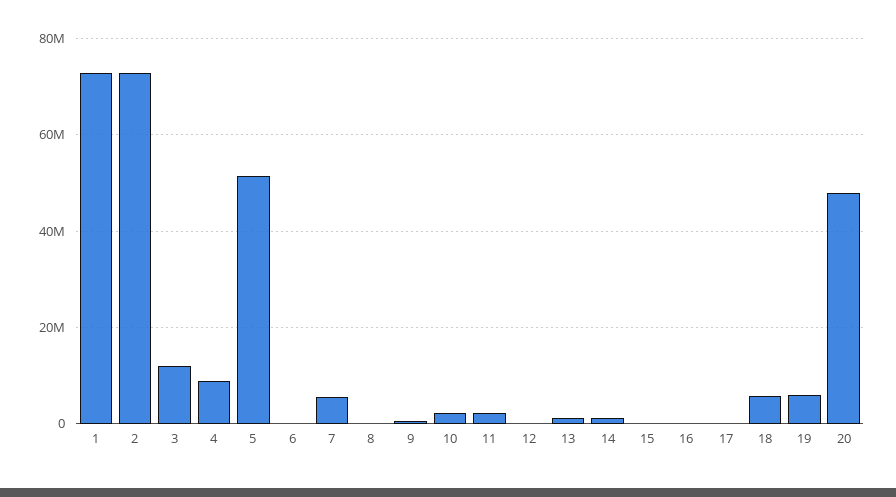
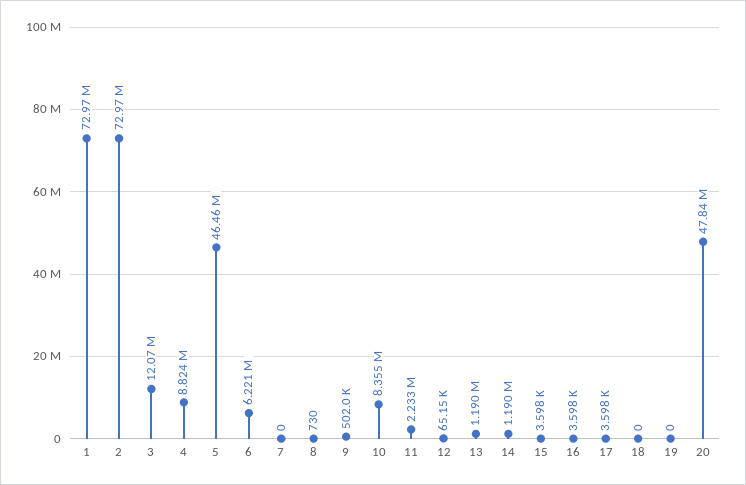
5: 52000000 -> 46460000
6: 0 -> 6221000
7: 6000000 -> 0
10: 2000000 -> 8355000
18: 6000000 -> 0
19: 6000000 -> 0

